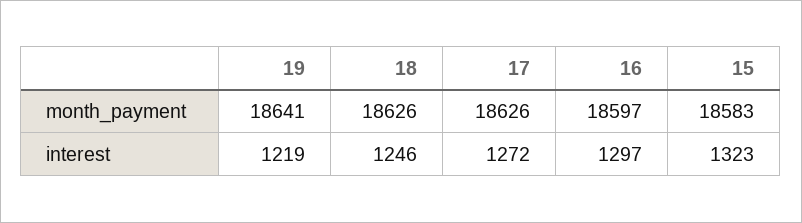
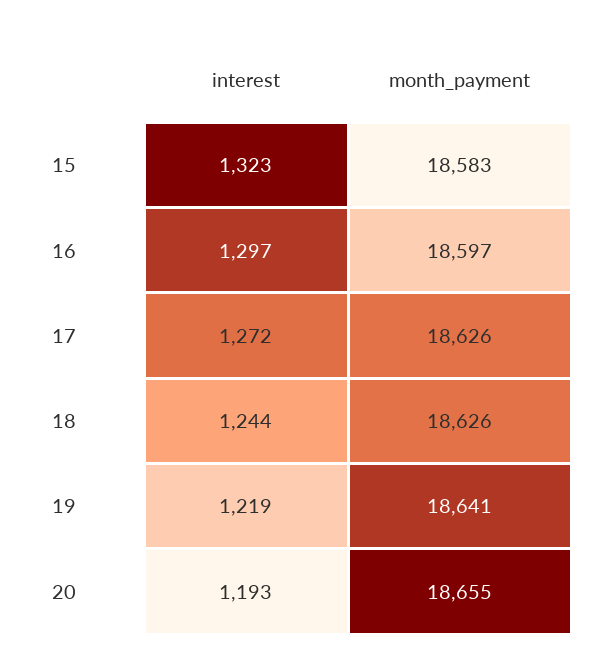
18, interest: 1246 -> 1244
20, interest: none -> 1193
20, month_payment: none -> 18655

